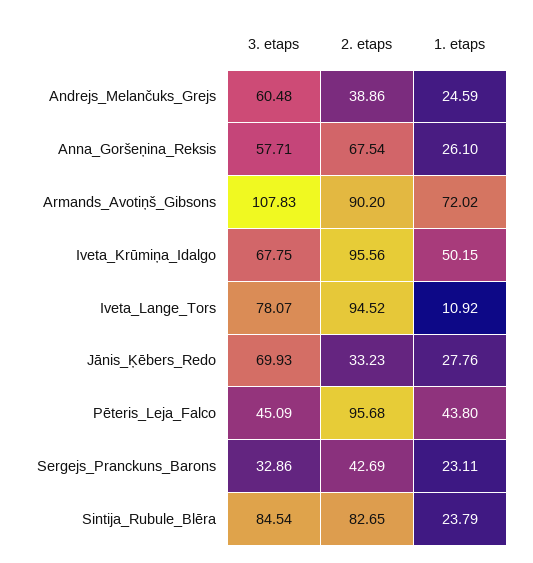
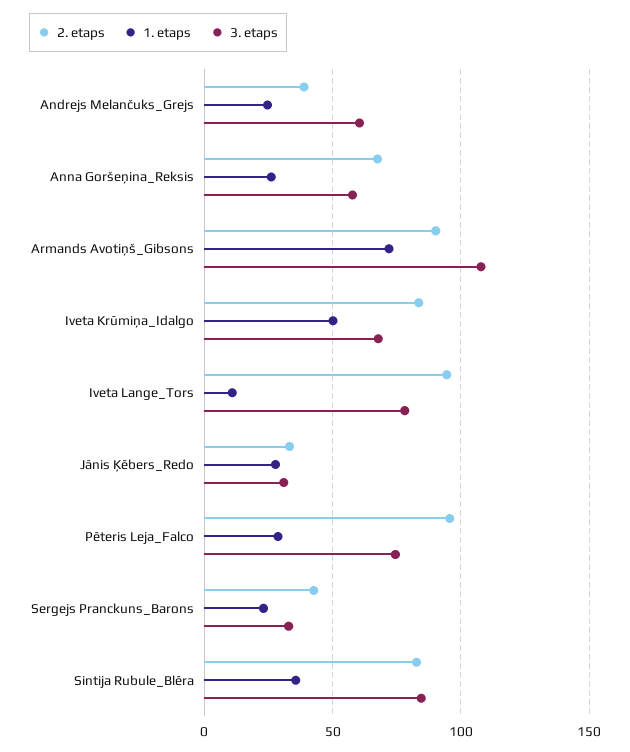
2. etaps, Iveta_Krūmiņa_Idalgo: 95.56 -> 85
3. etaps, Jānis_Ķēbers_Redo: 69.93 -> 30
3. etaps, Pēteris_Leja_Falco: 45.09 -> 75
1. etaps, Pēteris_Leja_Falco: 43.8 -> 30
1. etaps, Sintija_Rubule_Blēra: 23.79 -> 35

